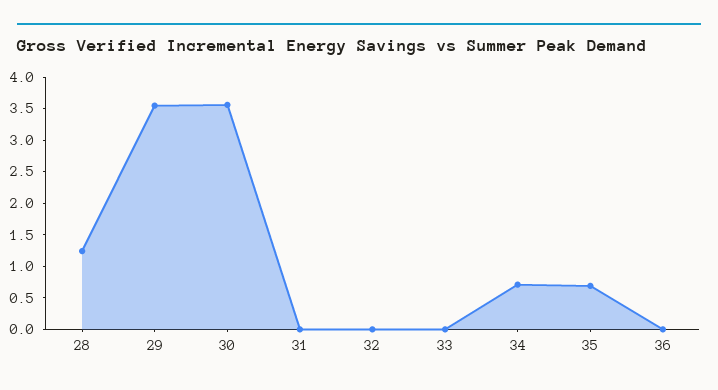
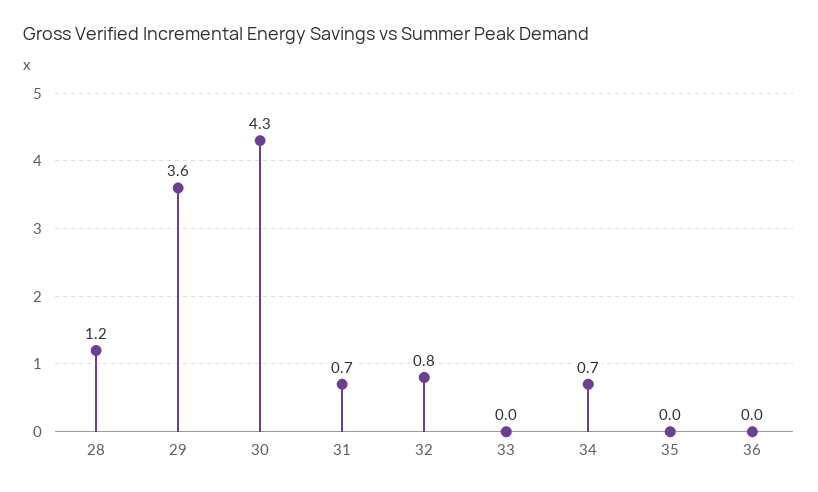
30: 3.5 -> 4.3
31: 0 -> 0.7
32: 0 -> 0.8
35: 0.75 -> 0

